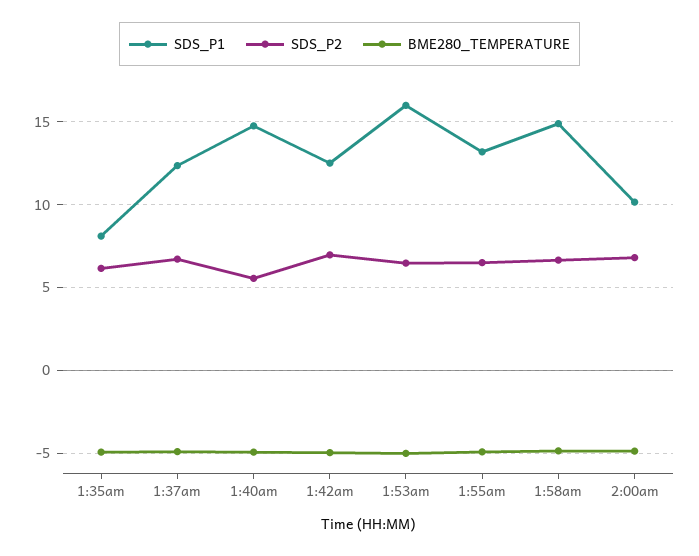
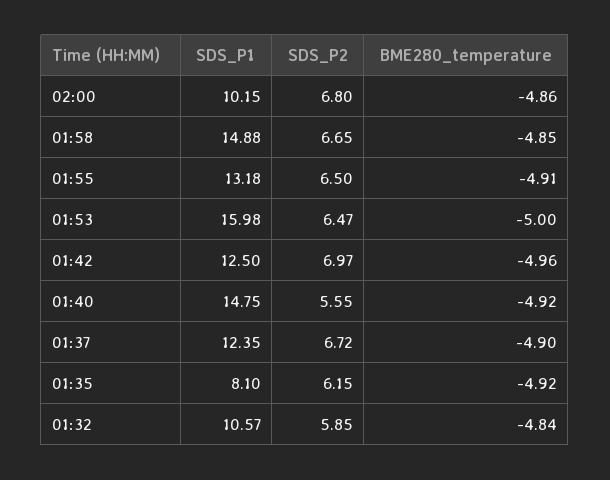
SDS_P1, 01:32: none -> 10.57
SDS_P2, 01:32: none -> 5.85
BME280_TEMPERATURE, 01:32: none -> -4.84

